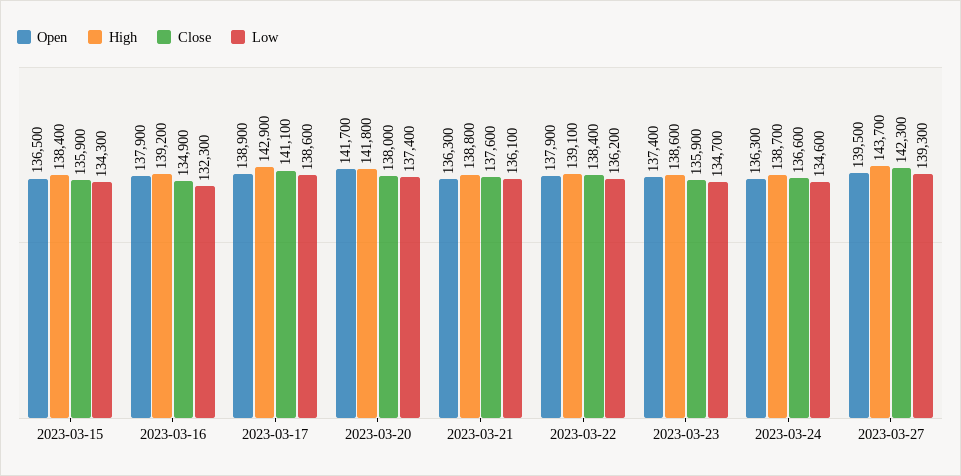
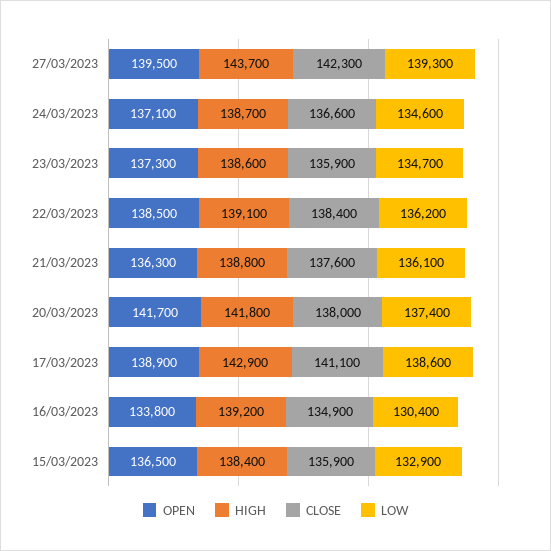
Low, 2023-03-15: 134300 -> 132900
Open, 2023-03-16: 137900 -> 133800
Low, 2023-03-16: 132300 -> 130400
Open, 2023-03-22: 137900 -> 138500
Open, 2023-03-23: 137400 -> 137300
Open, 2023-03-24: 136300 -> 137100

